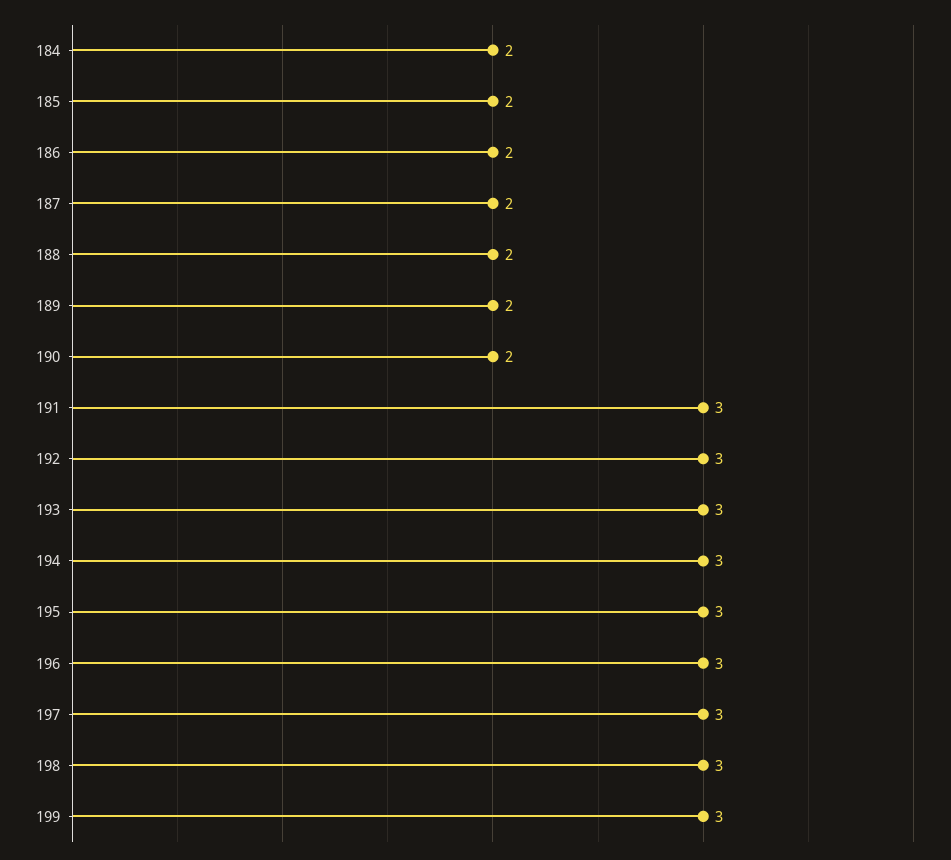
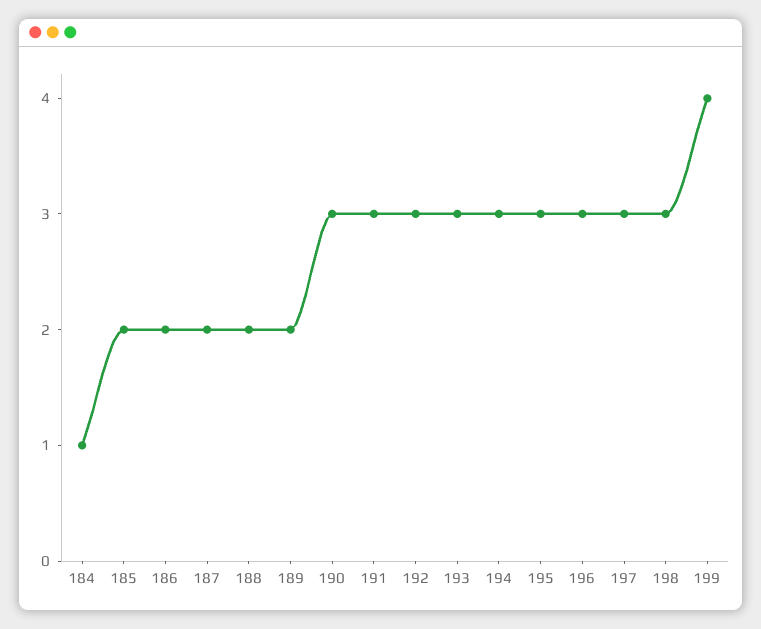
184: 2 -> 1
190: 2 -> 3
199: 3 -> 4

